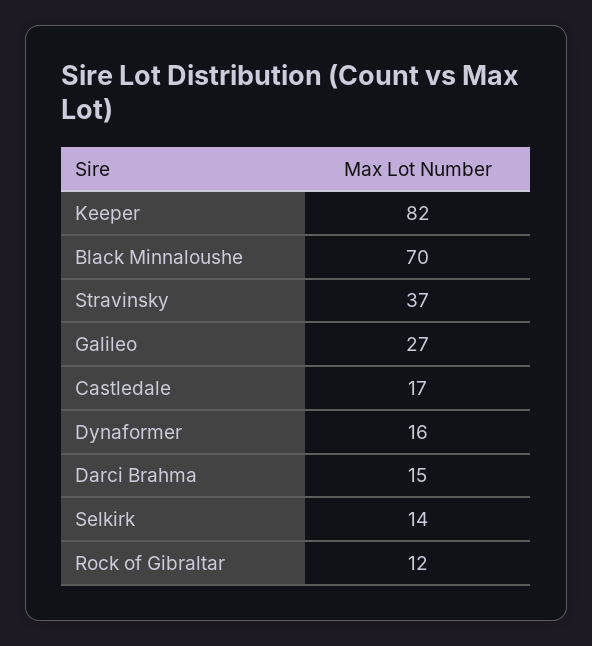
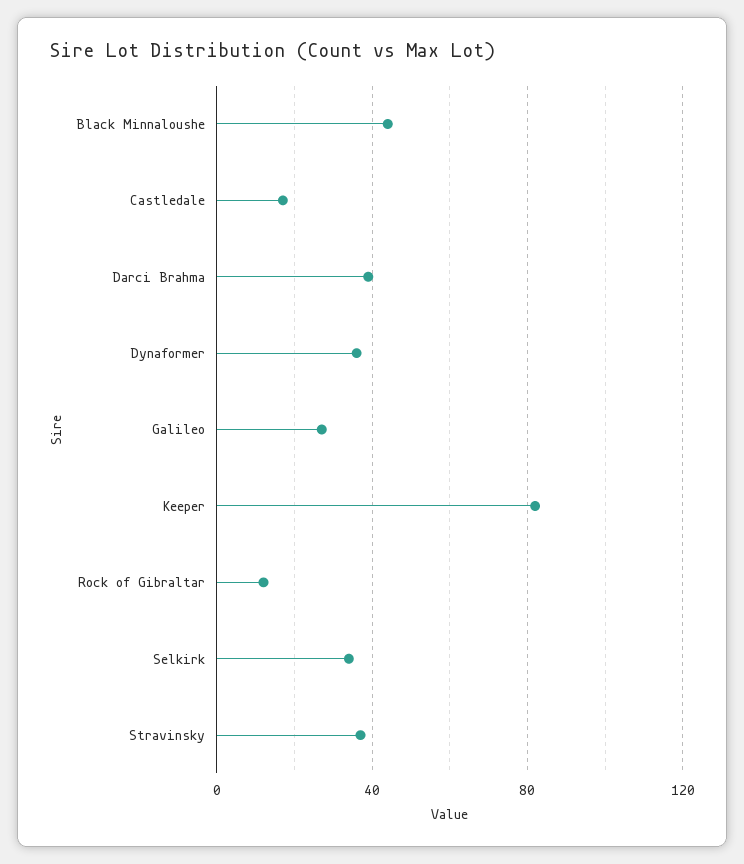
Black Minnaloushe: 70 -> 45
Dynaformer: 16 -> 35
Darci Brahma: 15 -> 40
Selkirk: 14 -> 35

